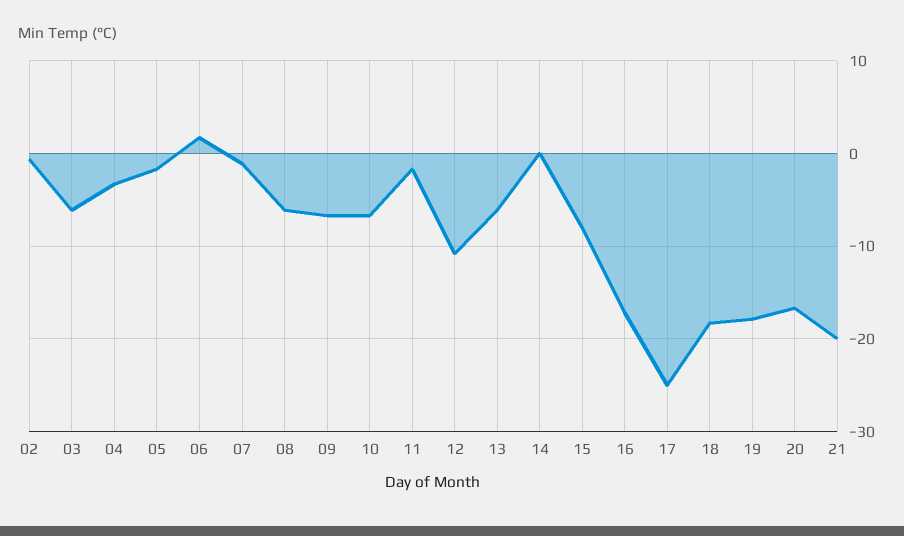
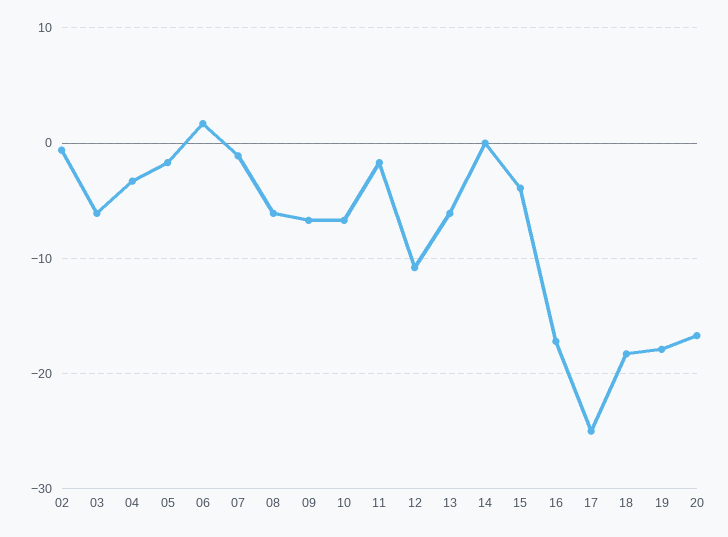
15: -8 -> -4
21: -20 -> none

